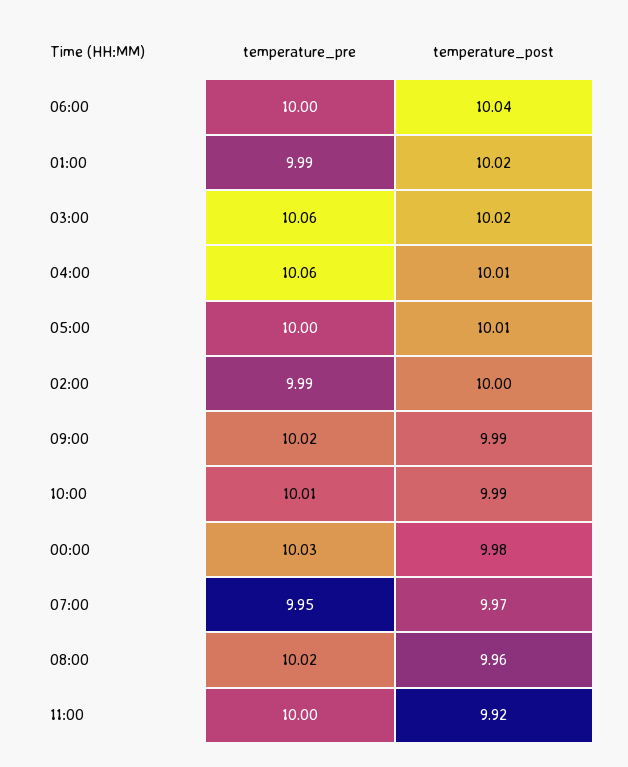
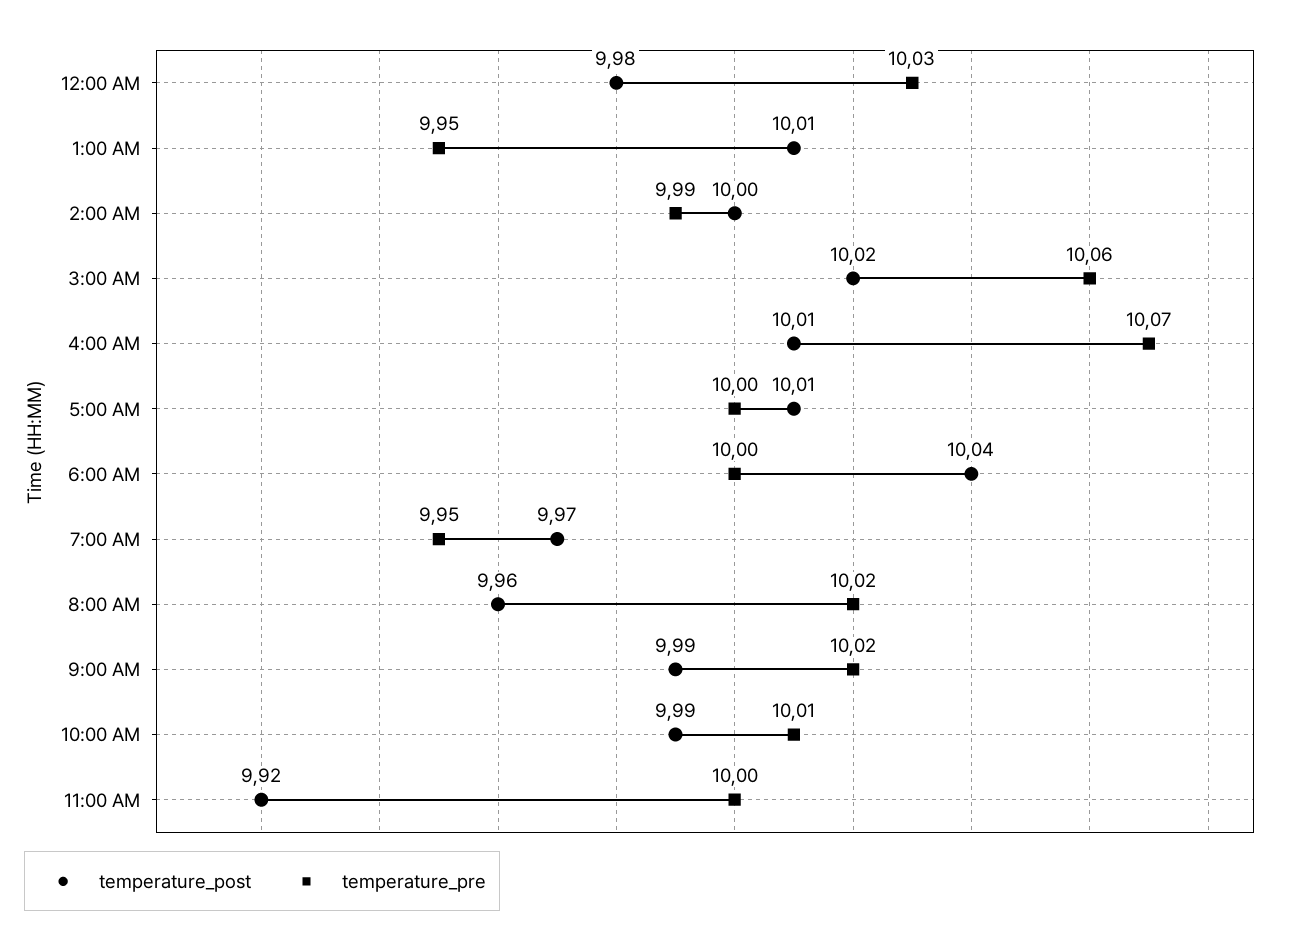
temperature_pre, 01:00: 9.99 -> 9.95
temperature_post, 01:00: 10.02 -> 10.01
temperature_pre, 04:00: 10.06 -> 10.07

